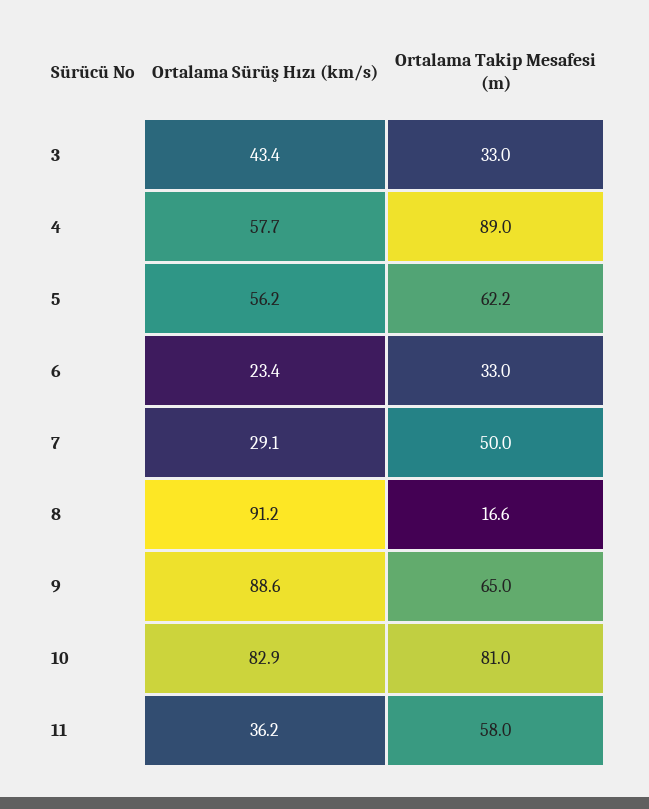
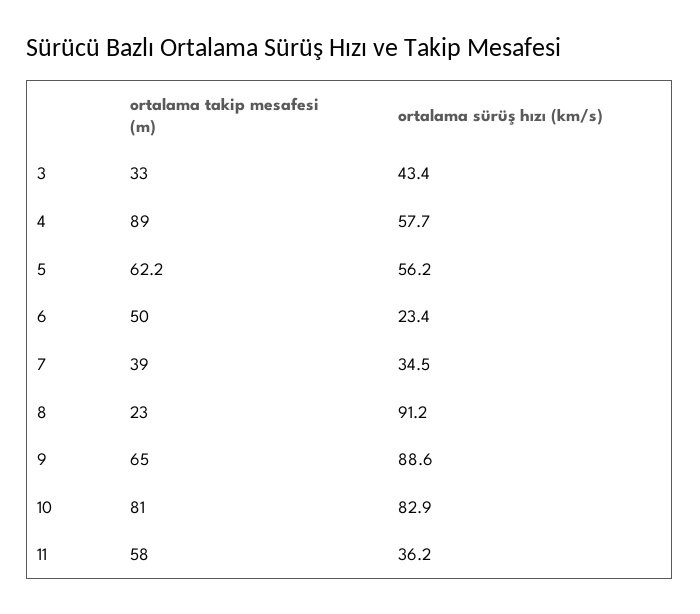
Ortalama Takip Mesafesi (m), 6: 33 -> 50
Ortalama Sürüş Hızı (km/s), 7: 29.1 -> 34.5
Ortalama Takip Mesafesi (m), 7: 50 -> 39
Ortalama Takip Mesafesi (m), 8: 16.6 -> 23

